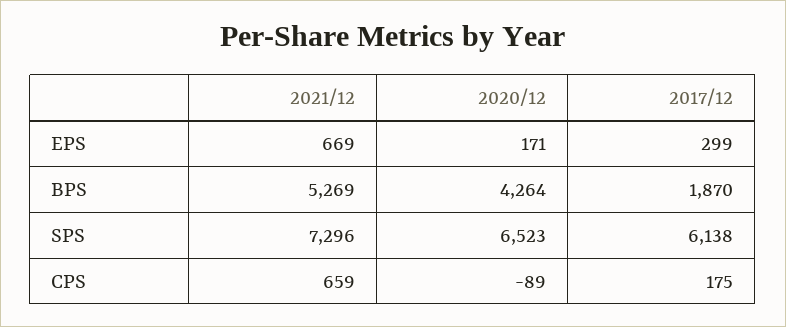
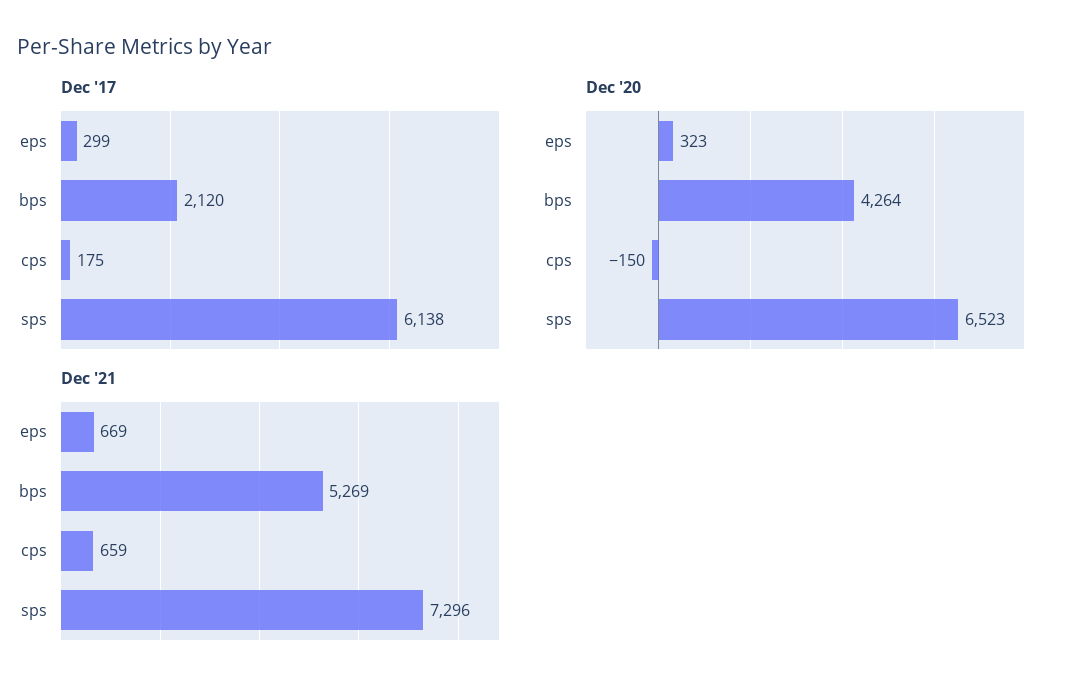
2020/12, EPS: 171 -> 323
2017/12, BPS: 1870 -> 2120
2020/12, CPS: -89 -> -150

